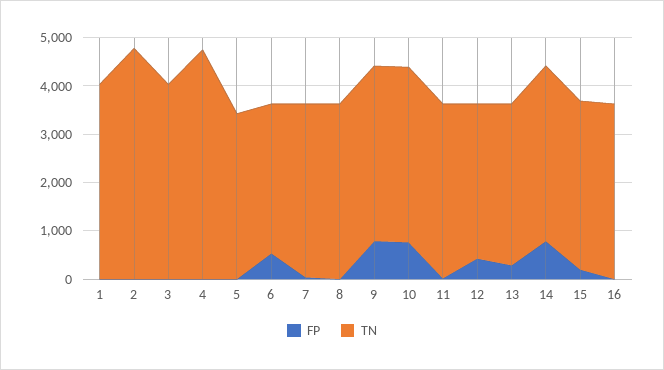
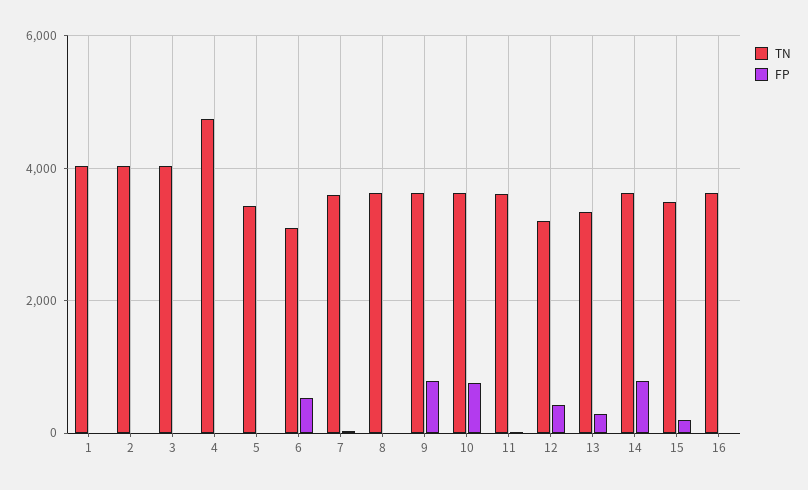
TN, 2: 4800 -> 4000

